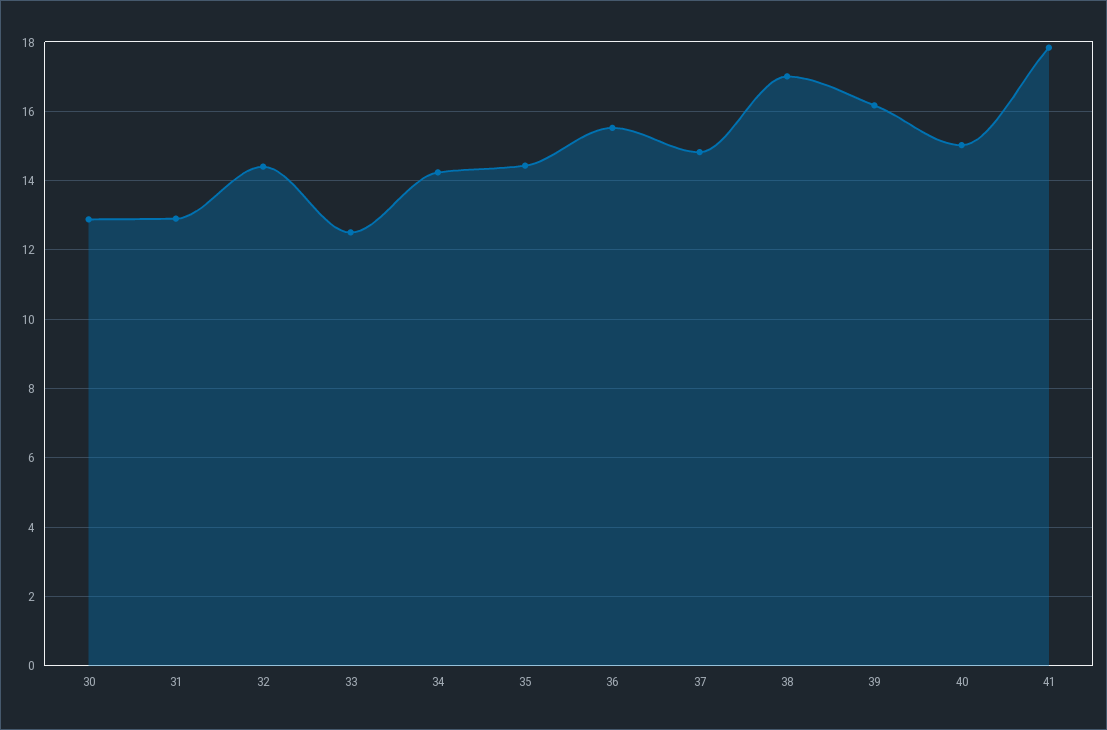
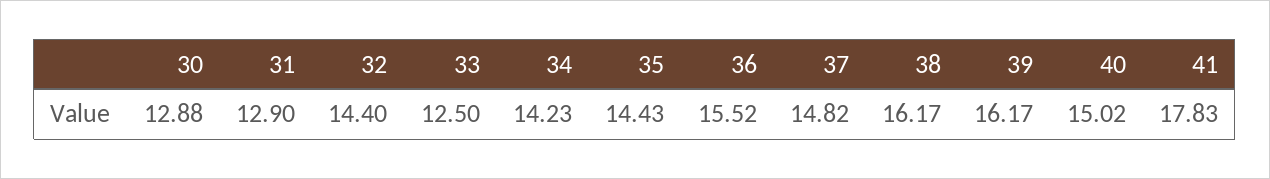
38: 17 -> 16.17

